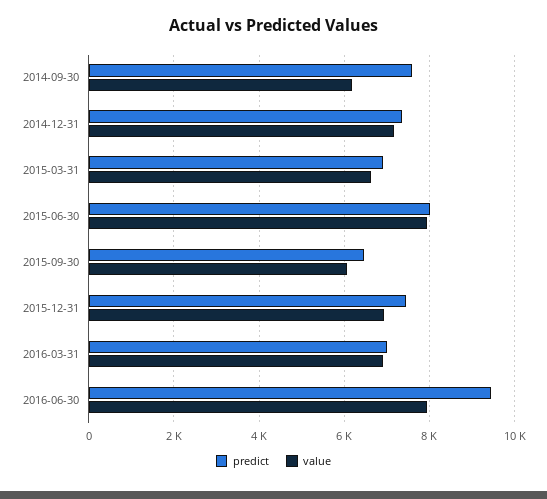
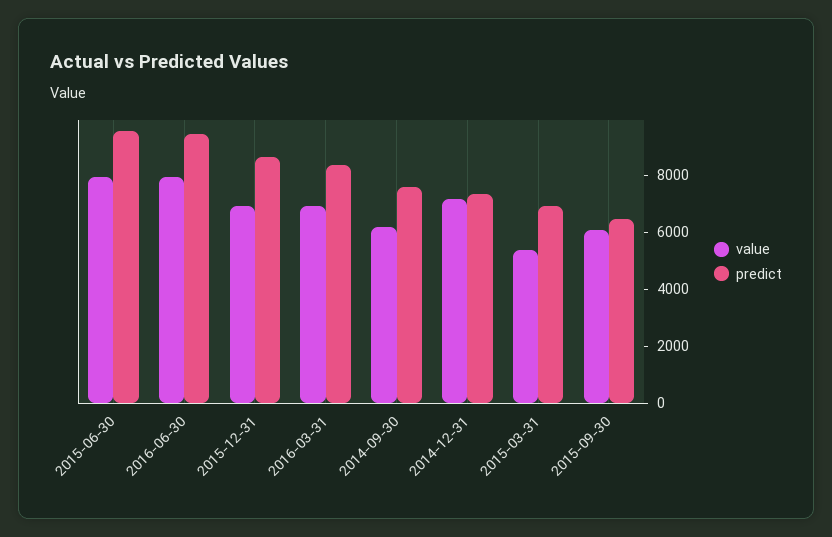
value, 2015-03-31: 6600 -> 5500
predict, 2015-06-30: 8000 -> 9500
predict, 2015-12-31: 7400 -> 8500
predict, 2016-03-31: 7000 -> 8500

